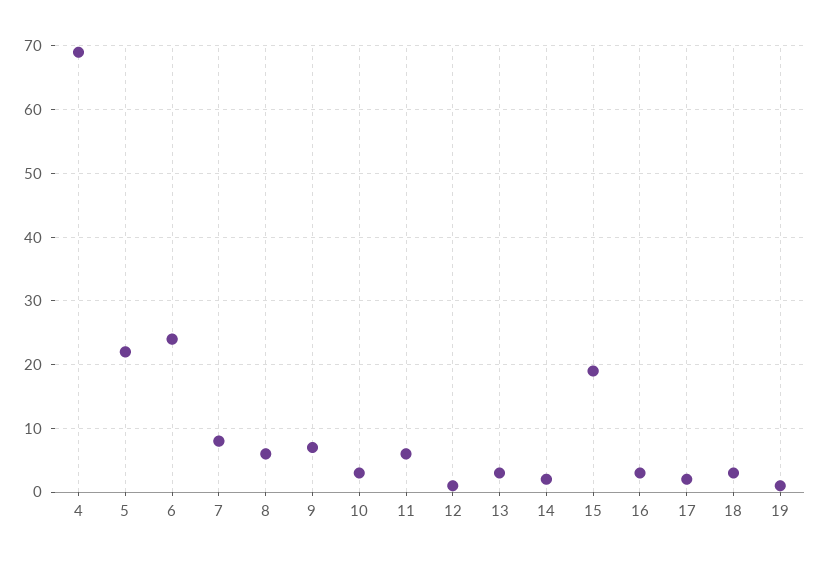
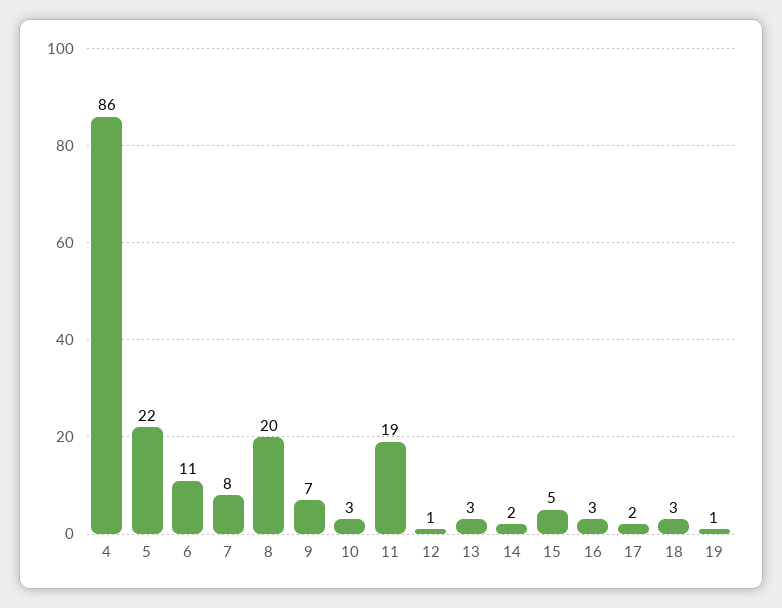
4: 69 -> 86
6: 24 -> 11
8: 6 -> 20
11: 6 -> 19
15: 19 -> 5

